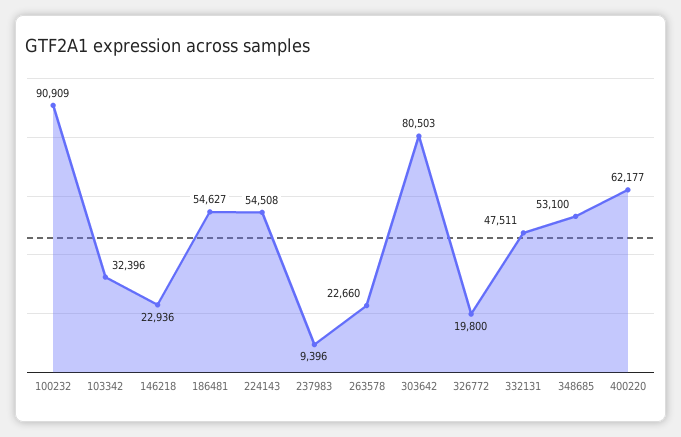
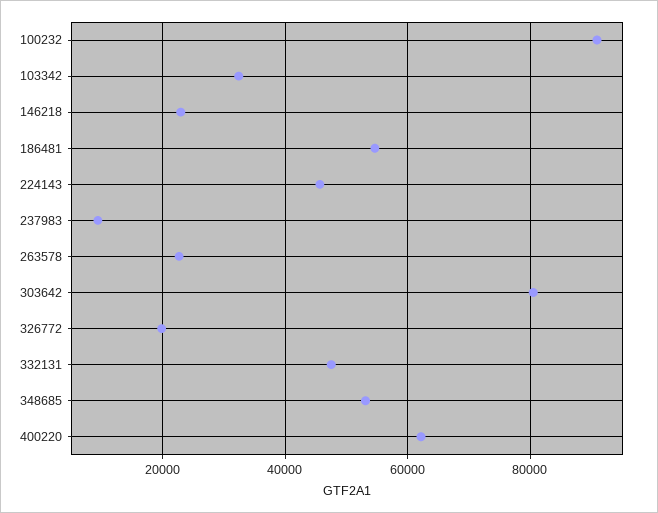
224143: 54508 -> 46000

